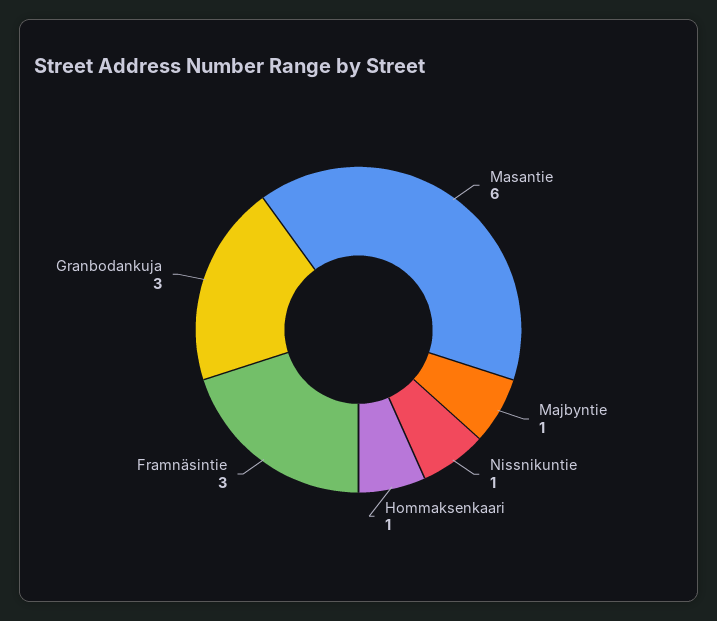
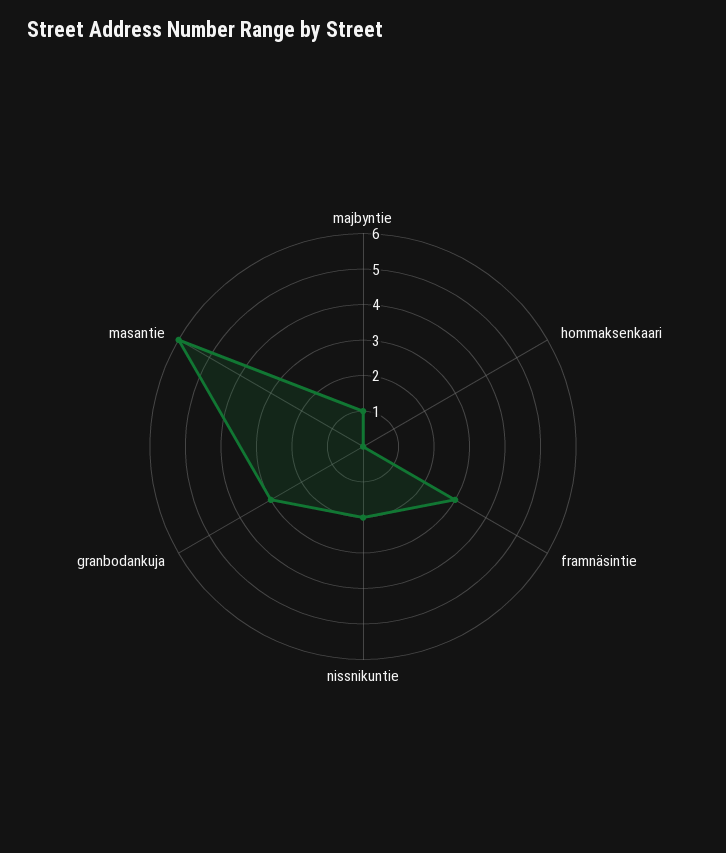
Nissnikuntie: 1 -> 2
Hommaksenkaari: 1 -> 0

